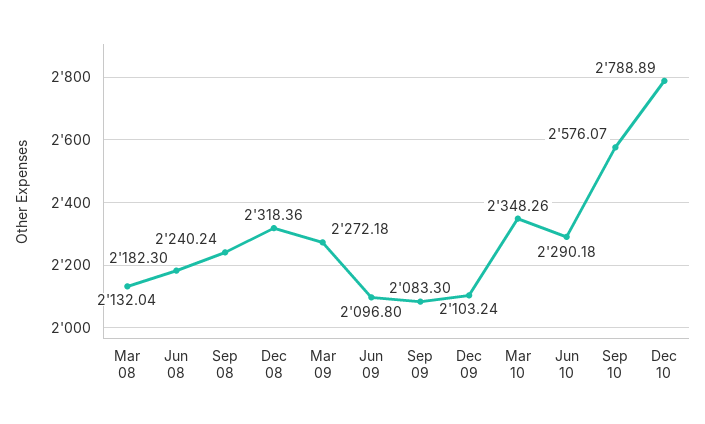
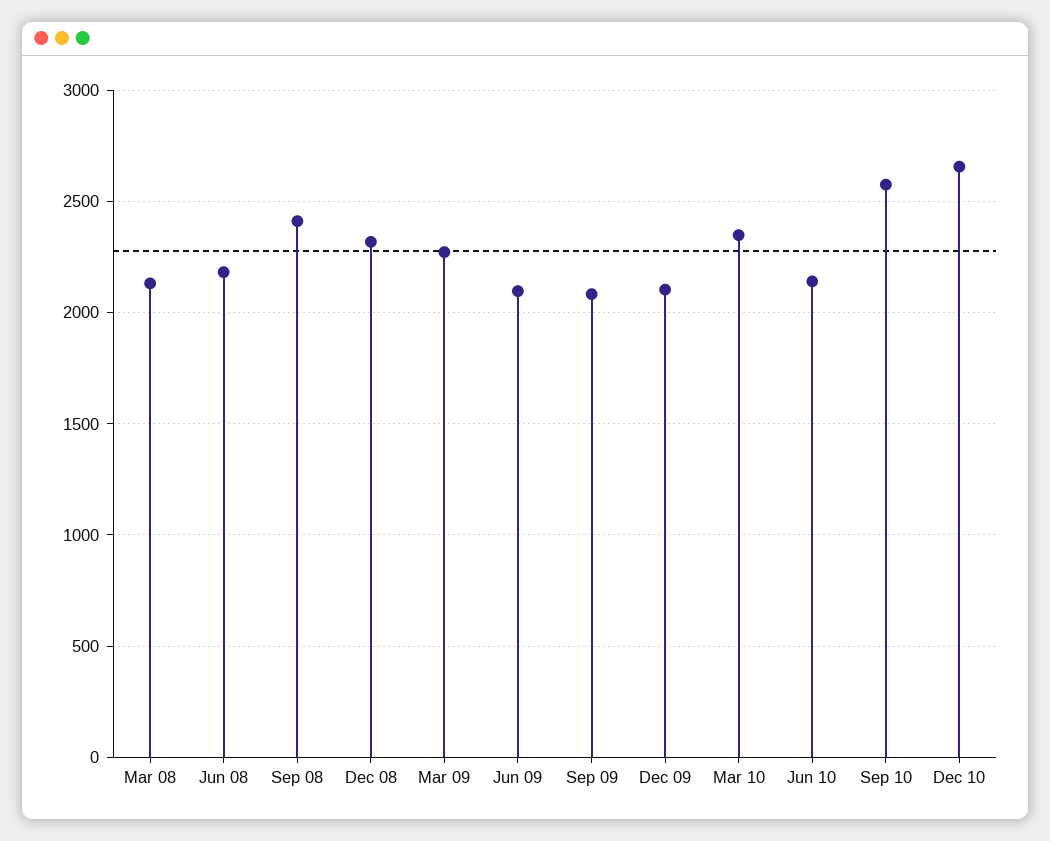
Sep 08: 2240.24 -> 2400
Jun 10: 2290.18 -> 2150
Dec 10: 2788.89 -> 2650

